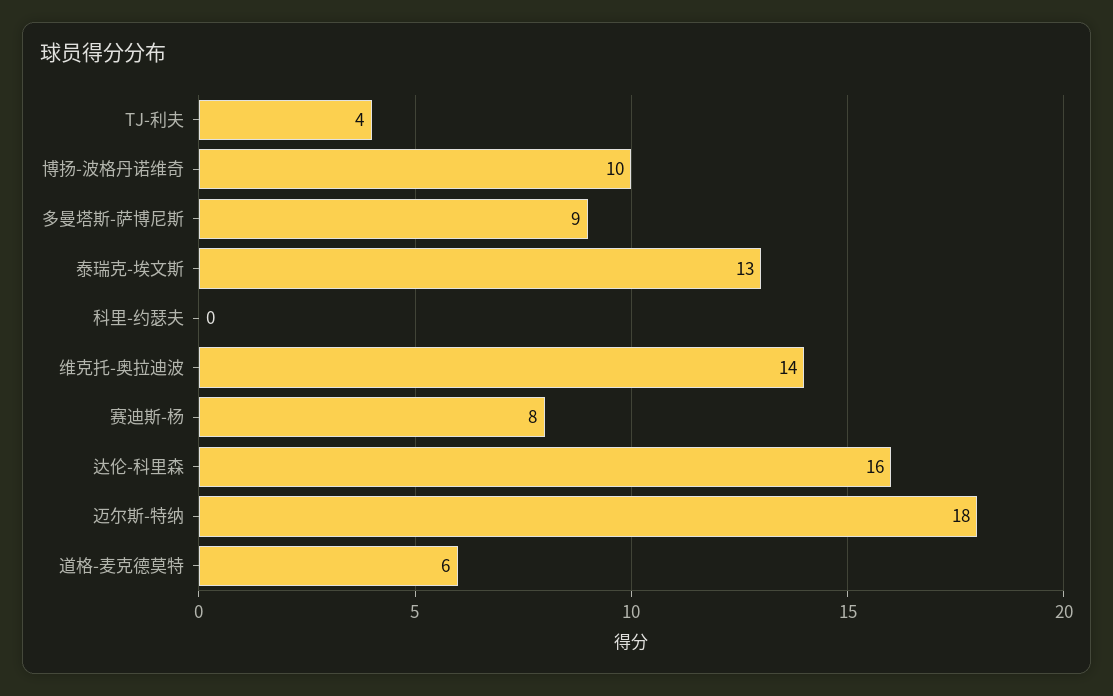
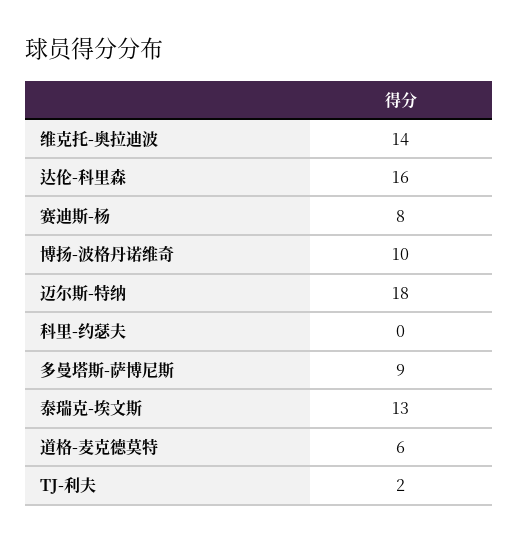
TJ-利夫: 4 -> 2

